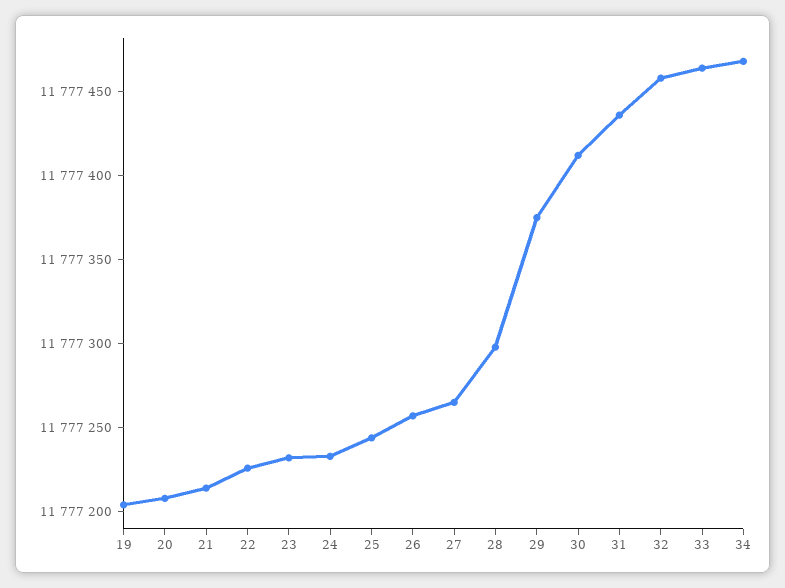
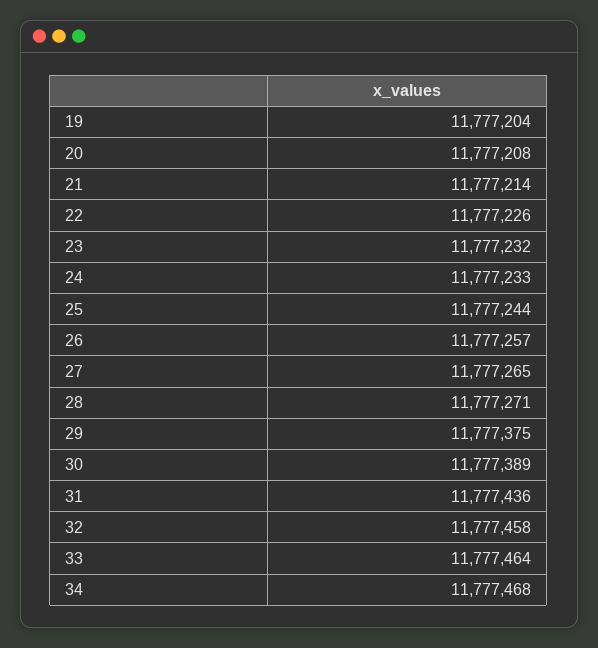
28: 11777300 -> 11777271
30: 11777410 -> 11777389

